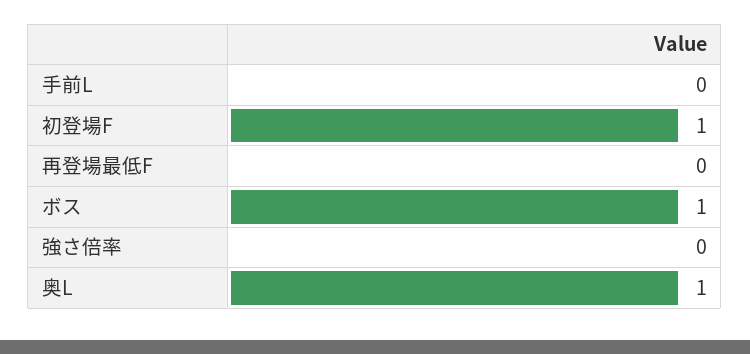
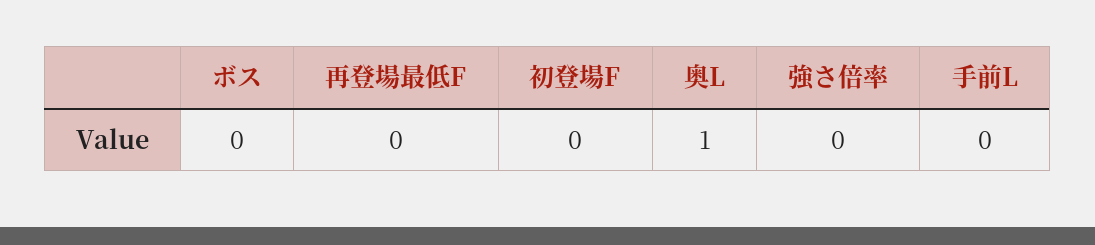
初登場F: 1 -> 0
ボス: 1 -> 0

